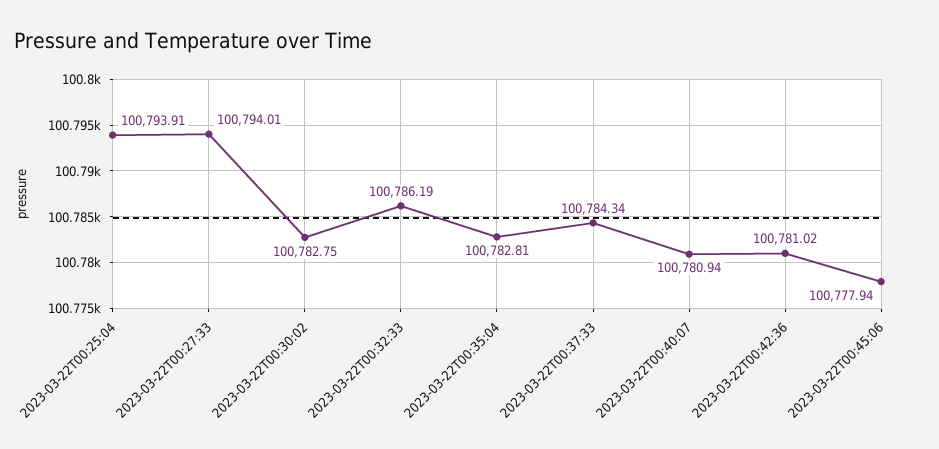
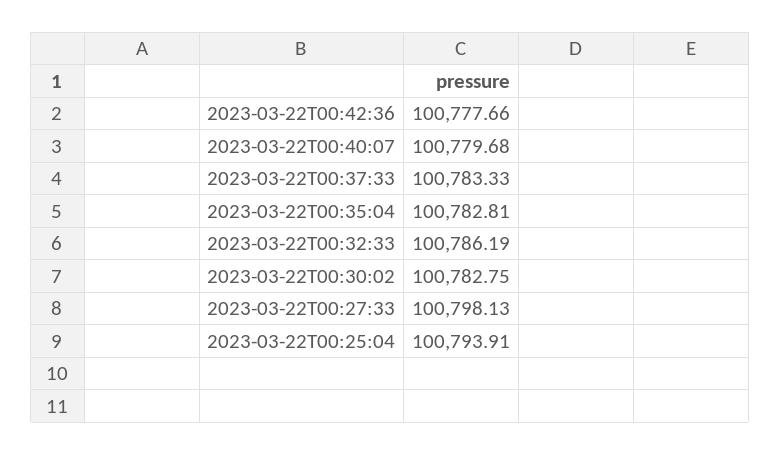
2023-03-22T00:27:33: 100794.01 -> 100798.13
2023-03-22T00:37:33: 100784.34 -> 100783.33
2023-03-22T00:40:07: 100780.94 -> 100779.68
2023-03-22T00:42:36: 100781.02 -> 100777.66
2023-03-22T00:45:06: 100777.94 -> none

